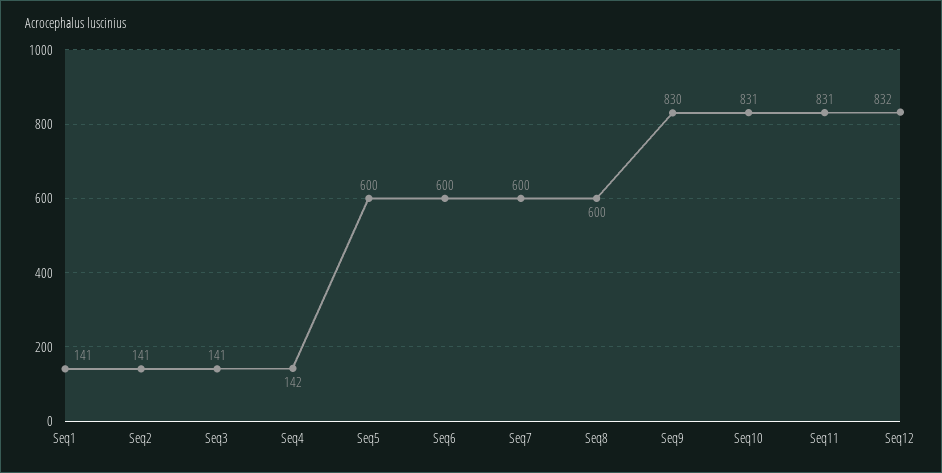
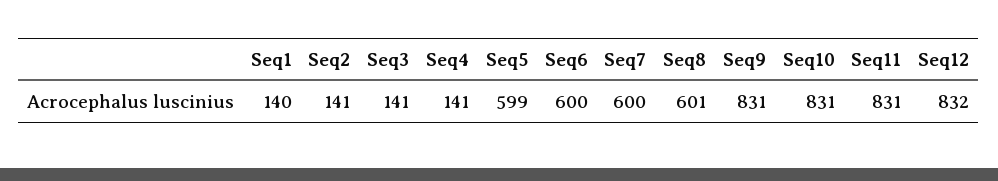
Seq1: 141 -> 140
Seq4: 142 -> 141
Seq5: 600 -> 599
Seq8: 600 -> 601
Seq9: 830 -> 831

